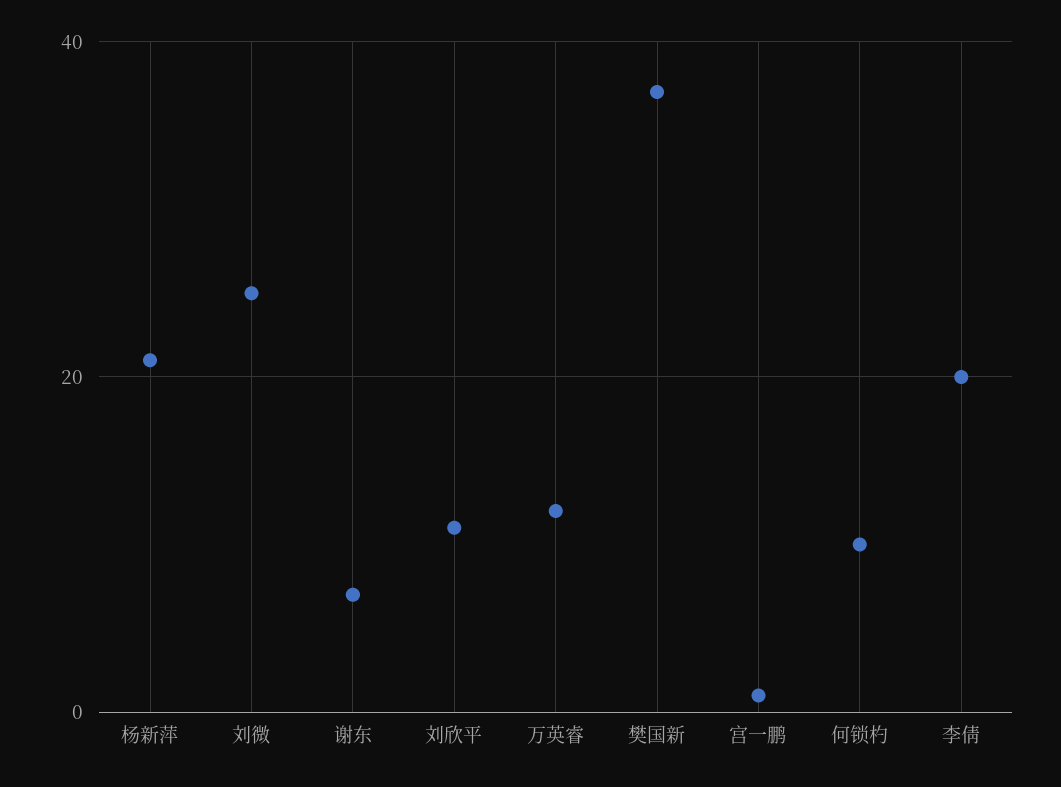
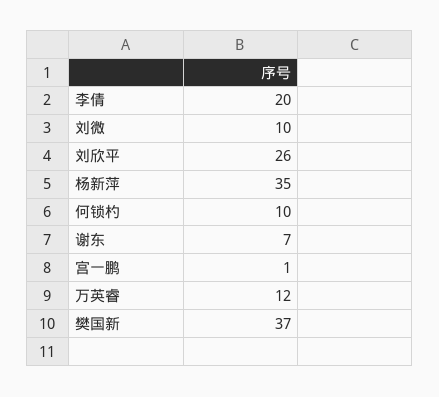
杨新萍: 20 -> 35
刘微: 25 -> 10
刘欣平: 10 -> 26

